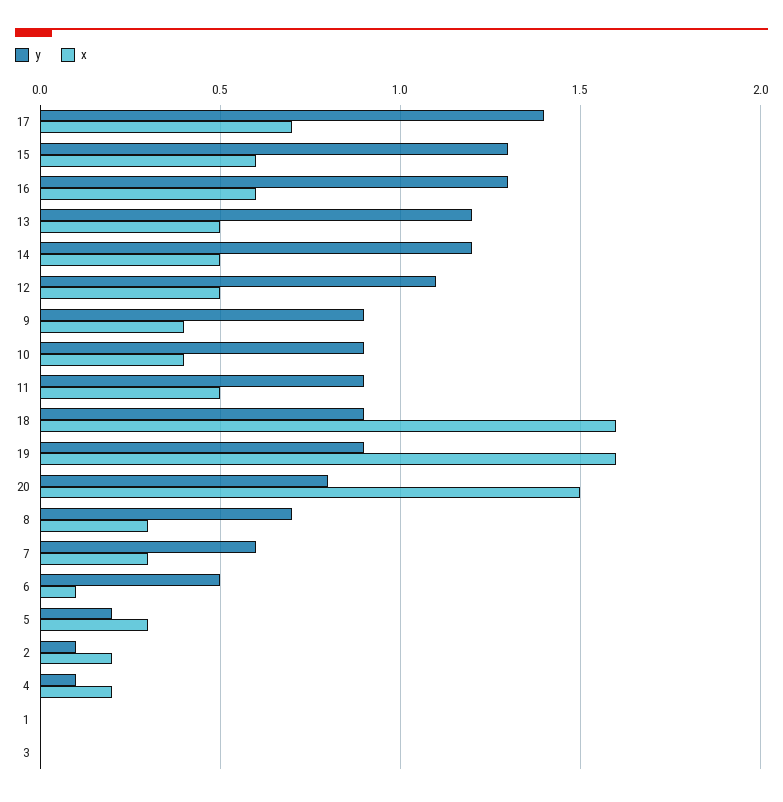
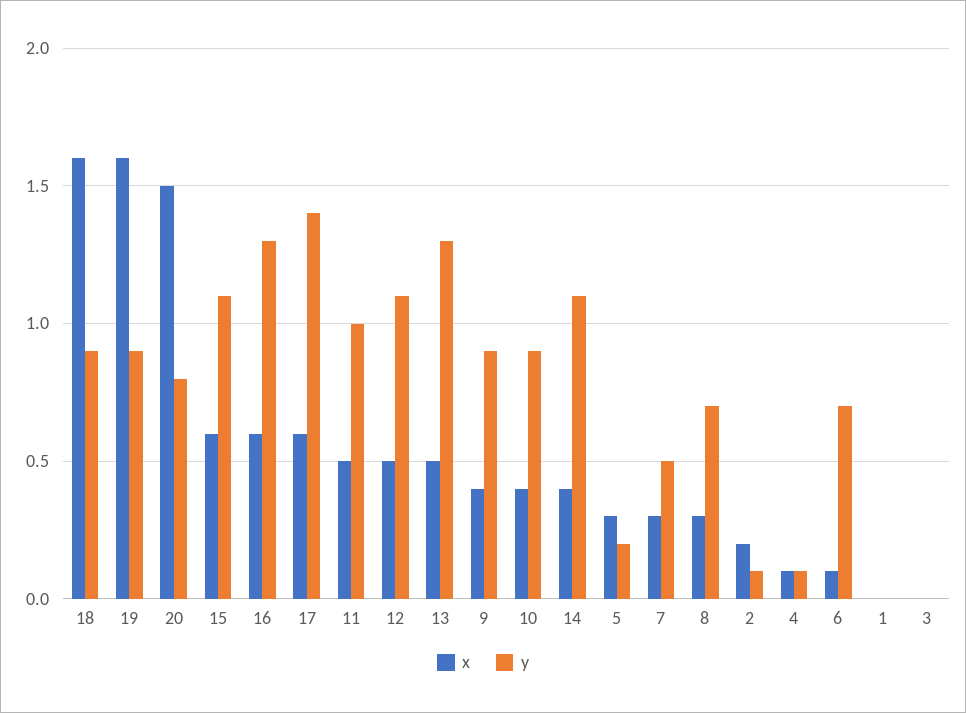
x, 17: 0.7 -> 0.6
y, 15: 1.3 -> 1.1
y, 13: 1.2 -> 1.3
y, 14: 1.2 -> 1.1
x, 14: 0.5 -> 0.4
y, 11: 0.9 -> 1
y, 7: 0.6 -> 0.5
y, 6: 0.5 -> 0.7
x, 4: 0.2 -> 0.1

